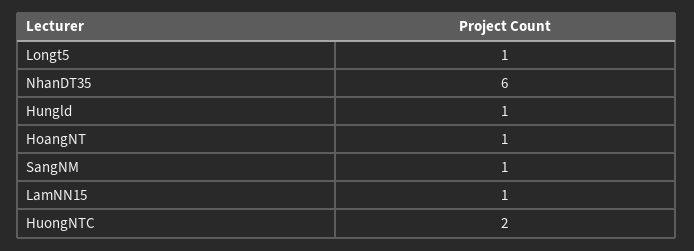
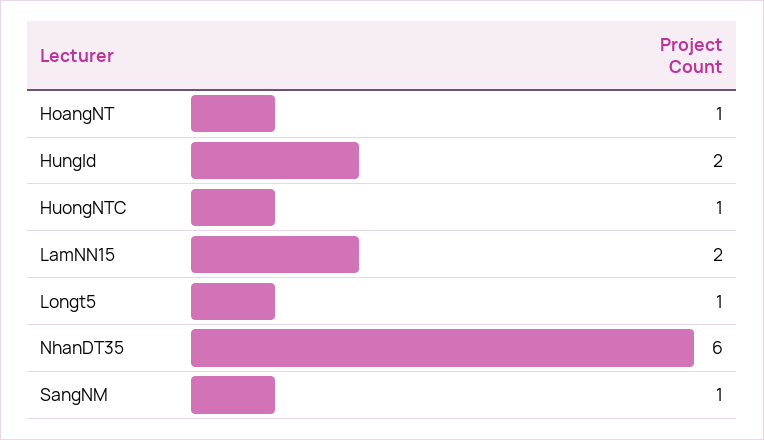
Hungld: 1 -> 2
LamNN15: 1 -> 2
HuongNTC: 2 -> 1

